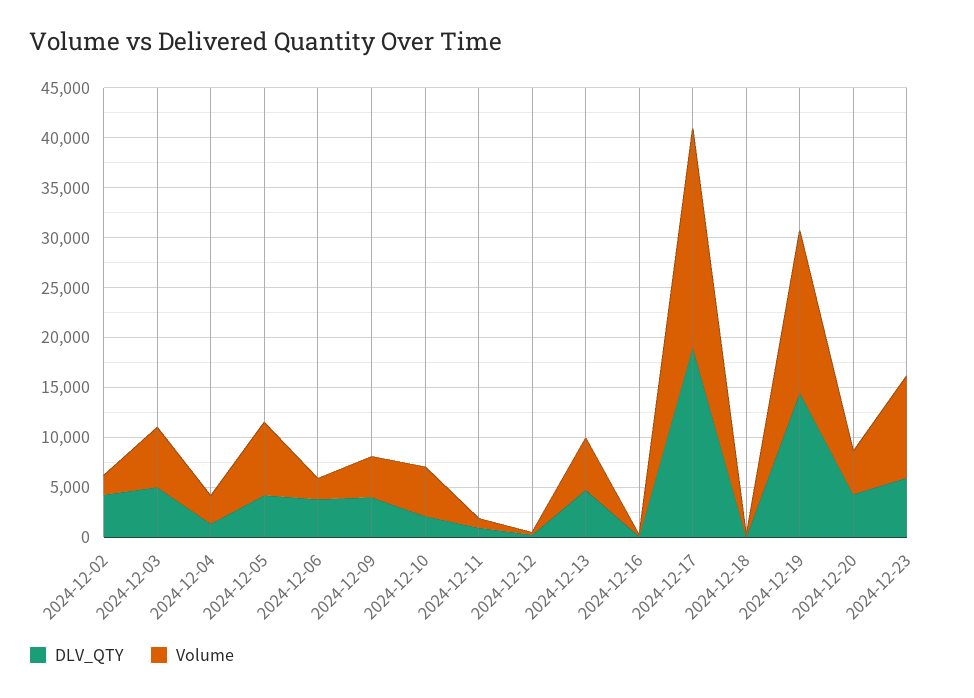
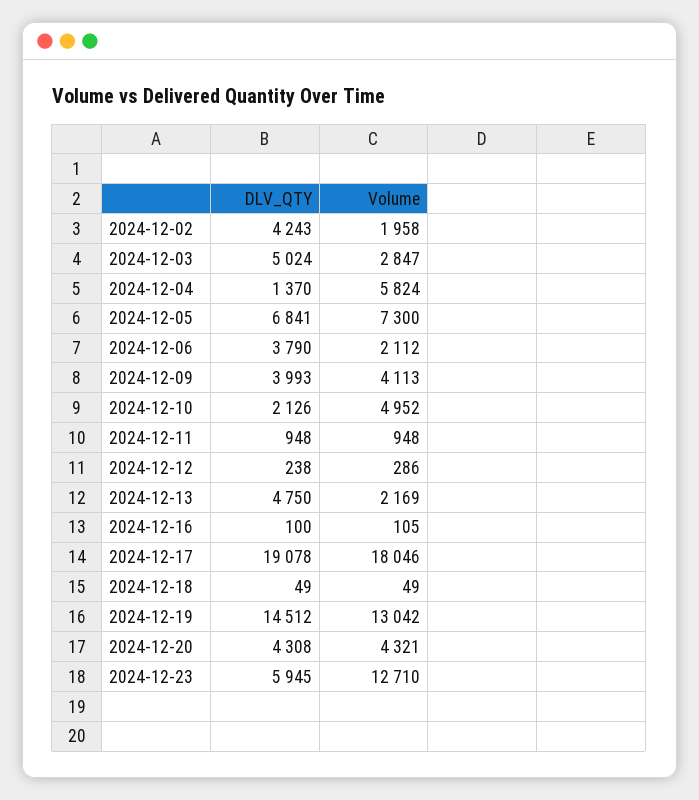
Volume, 2024-12-03: 6000 -> 2847
Volume, 2024-12-04: 3000 -> 5824
DLV_QTY, 2024-12-05: 4000 -> 6841
Volume, 2024-12-13: 5000 -> 2169
Volume, 2024-12-17: 22000 -> 18046
Volume, 2024-12-19: 16000 -> 13042
Volume, 2024-12-23: 10000 -> 12710

